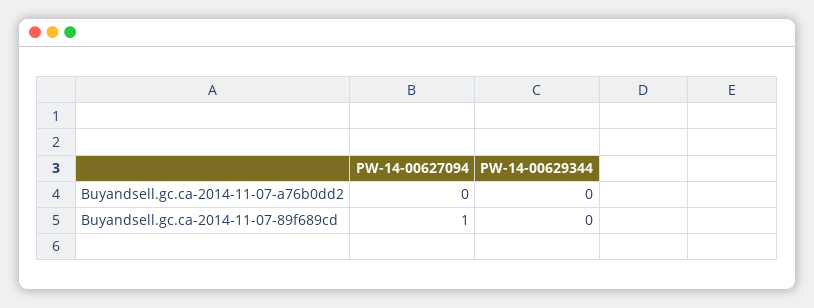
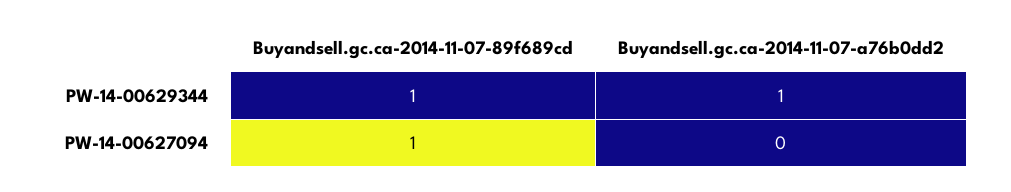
PW-14-00629344, Buyandsell.gc.ca-2014-11-07-a76b0dd2: 0 -> 1
PW-14-00629344, Buyandsell.gc.ca-2014-11-07-89f689cd: 0 -> 1

